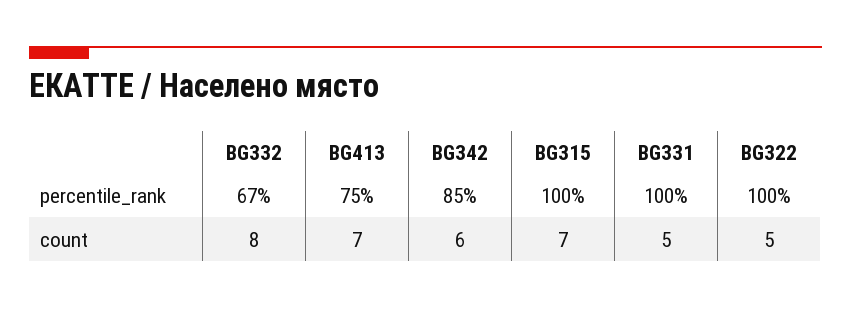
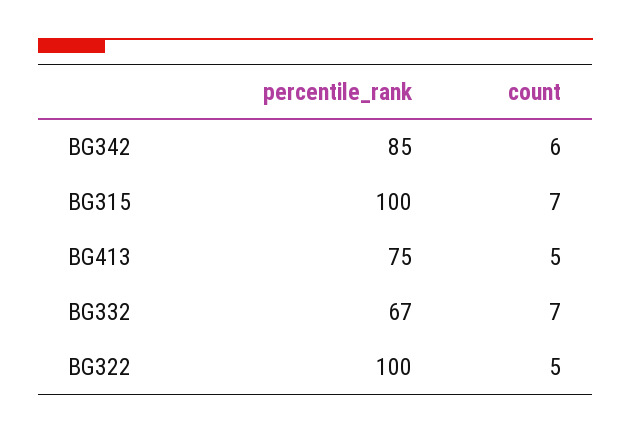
BG331, percentile_rank: 100 -> none
BG332, count: 8 -> 7
BG413, count: 7 -> 5
BG331, count: 5 -> none

